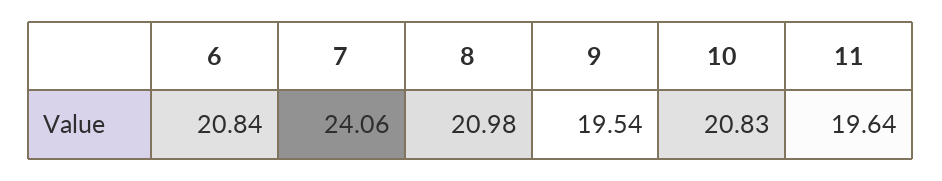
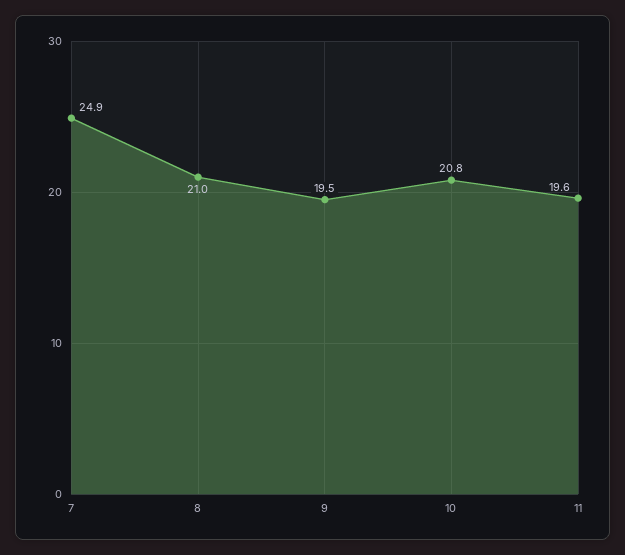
6: 20.84 -> none
7: 24.06 -> 24.9

